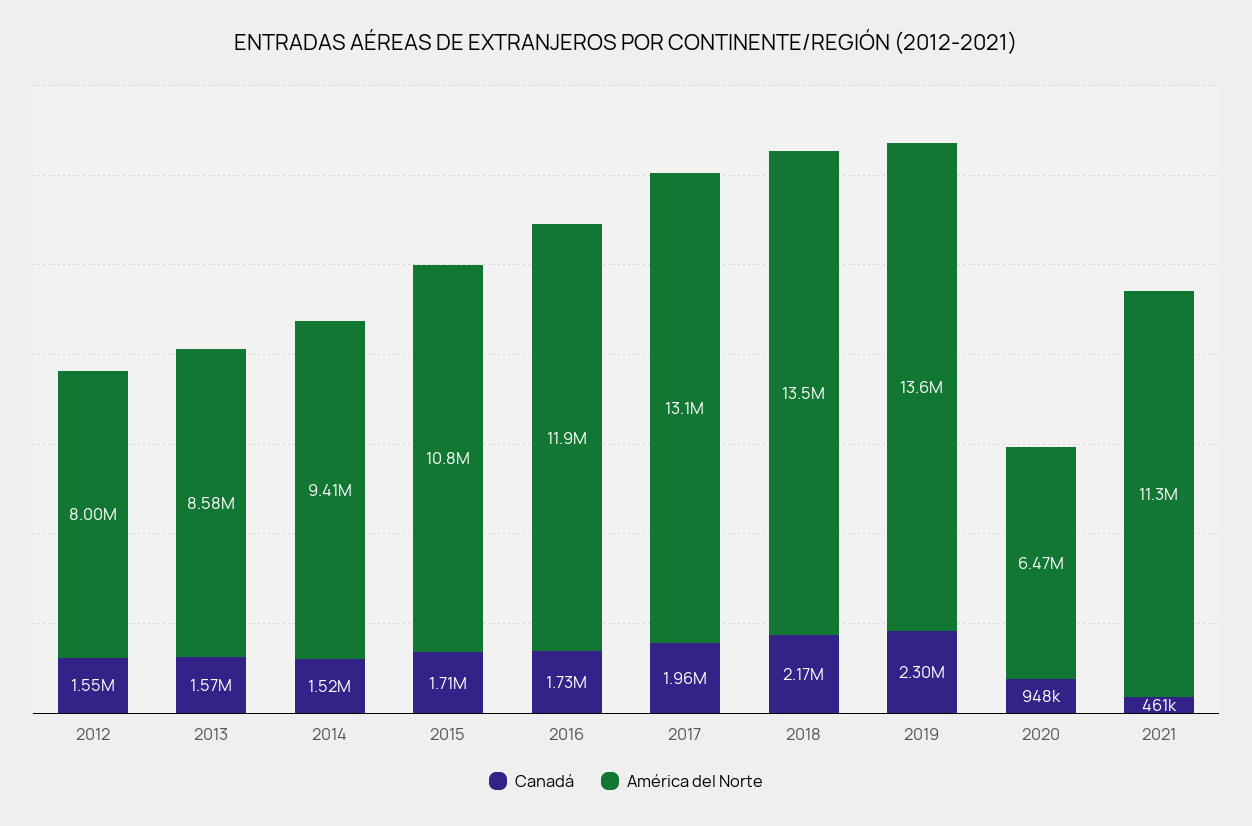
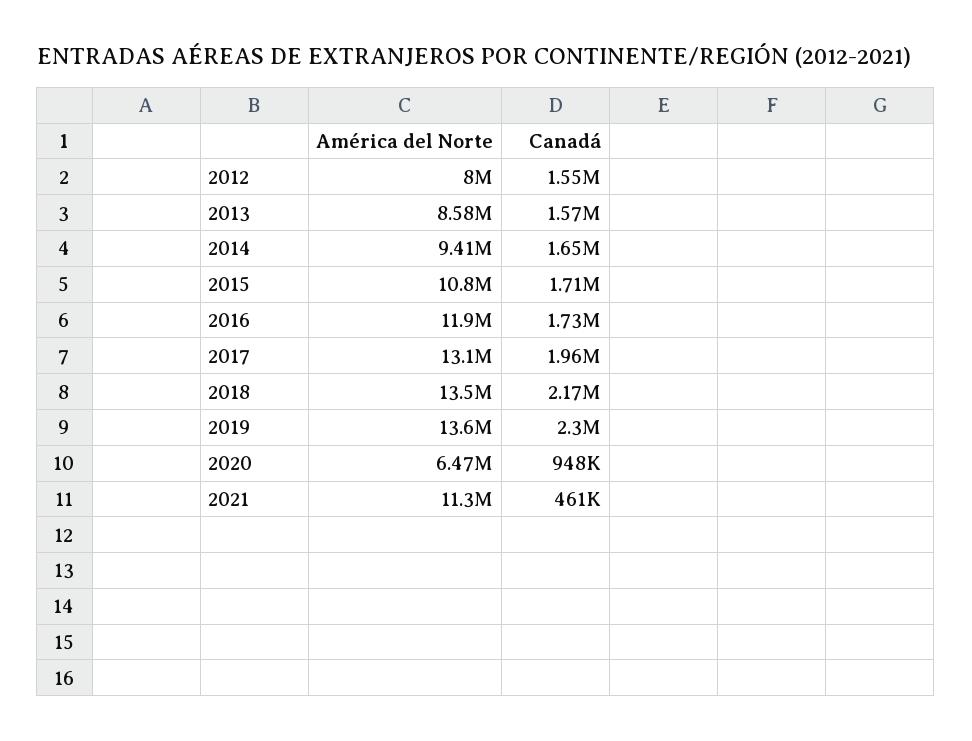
Canadá, 2014: 1520000 -> 1650000

